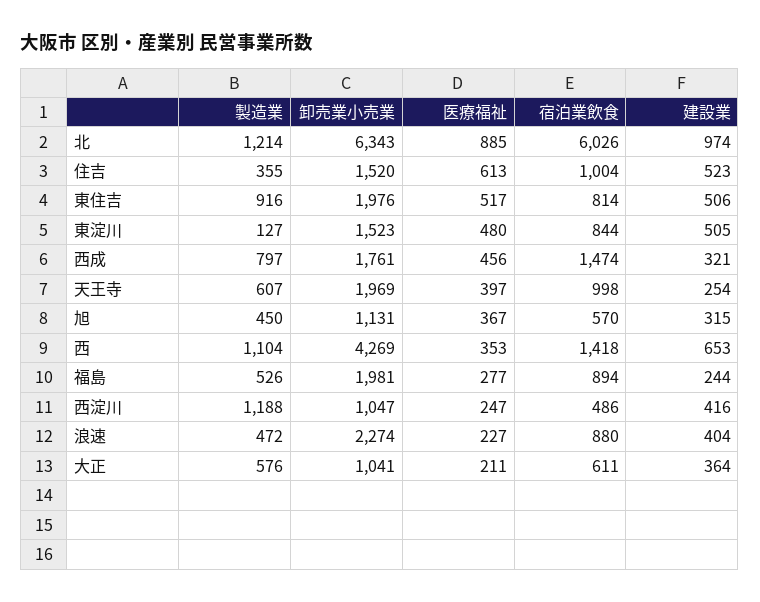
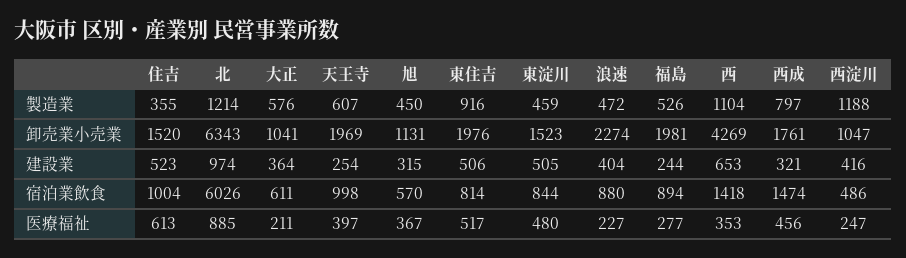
製造業, 東淀川: 127 -> 459

